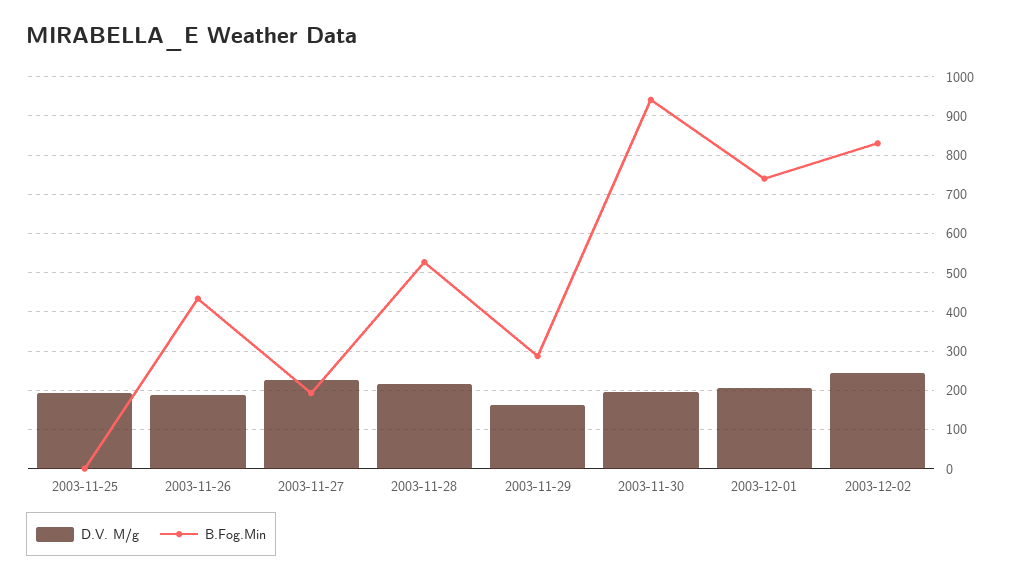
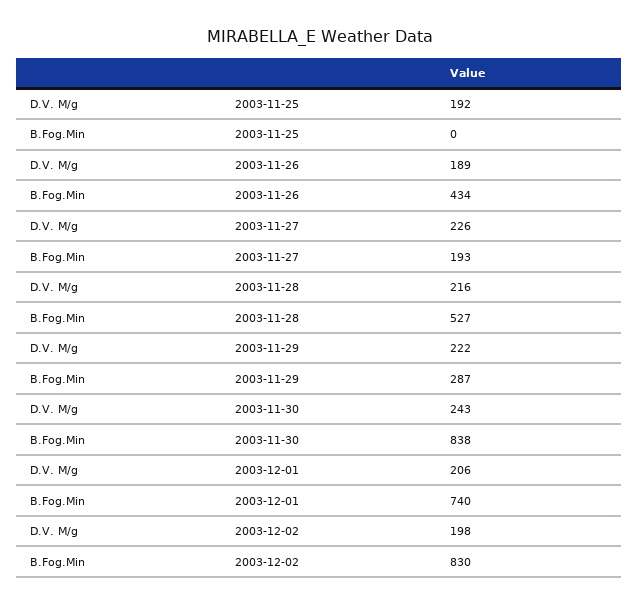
D.V. M/g, 2003-11-29: 160 -> 222
D.V. M/g, 2003-11-30: 200 -> 243
B.Fog.Min, 2003-11-30: 940 -> 838
D.V. M/g, 2003-12-02: 240 -> 198

